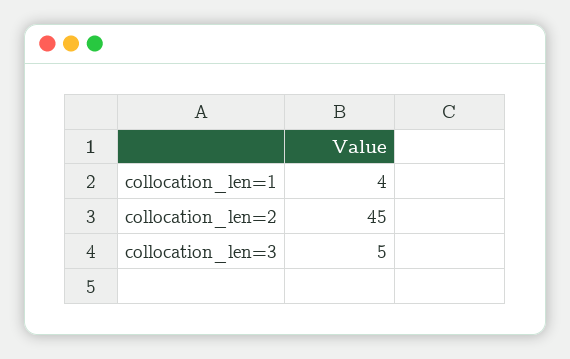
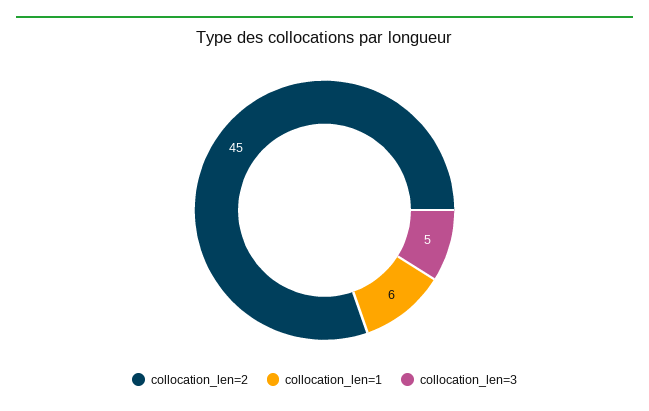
collocation_len=1: 4 -> 6

